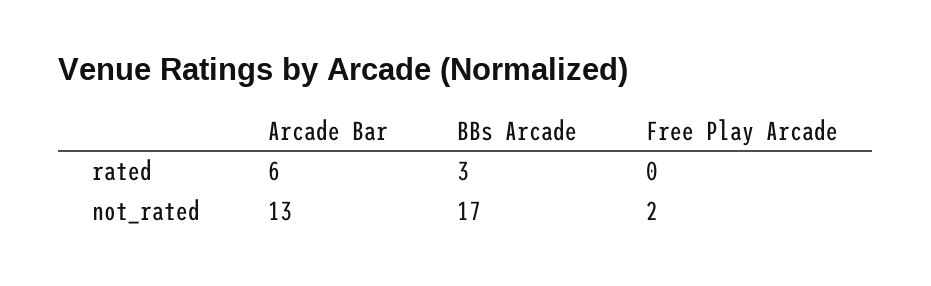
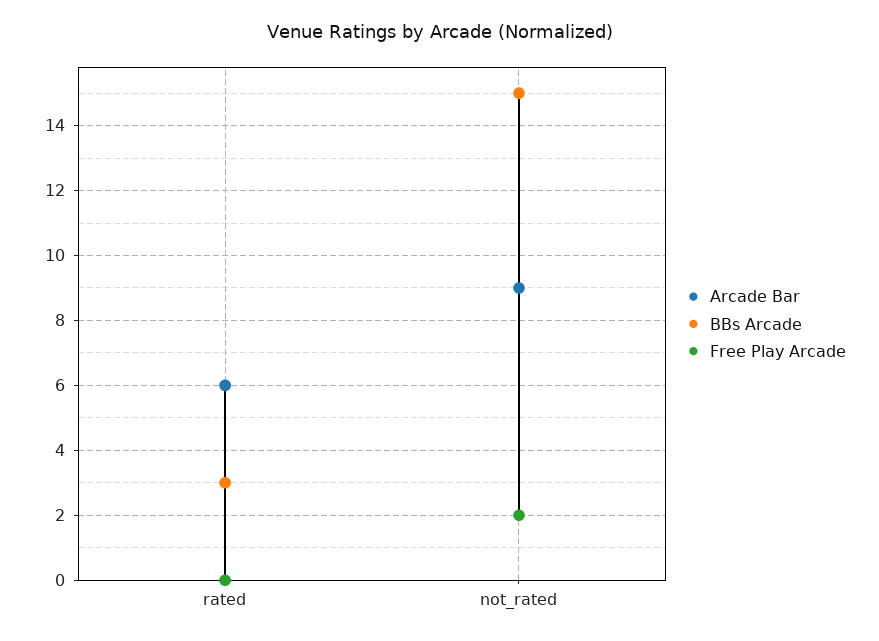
Arcade Bar, not_rated: 13 -> 9
BBs Arcade, not_rated: 17 -> 15

